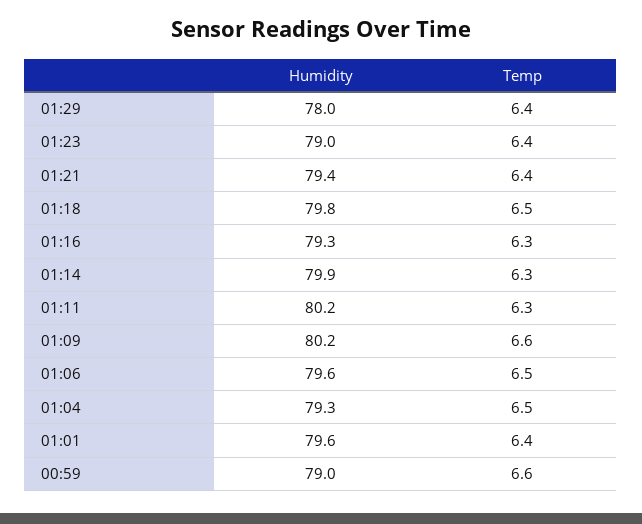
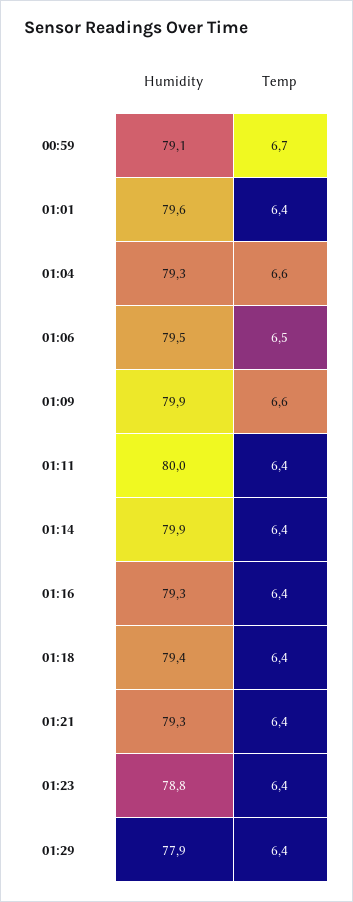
Humidity, 01:29: 78 -> 77.9
Humidity, 01:23: 79 -> 78.8
Humidity, 01:21: 79.4 -> 79.3
Humidity, 01:18: 79.8 -> 79.4
Temp, 01:18: 6.5 -> 6.4
Temp, 01:16: 6.3 -> 6.4
Temp, 01:14: 6.3 -> 6.4
Humidity, 01:11: 80.2 -> 80
Temp, 01:11: 6.3 -> 6.4
Humidity, 01:09: 80.2 -> 79.9
Humidity, 01:06: 79.6 -> 79.5
Temp, 01:04: 6.5 -> 6.6
Humidity, 00:59: 79 -> 79.1
Temp, 00:59: 6.6 -> 6.7

